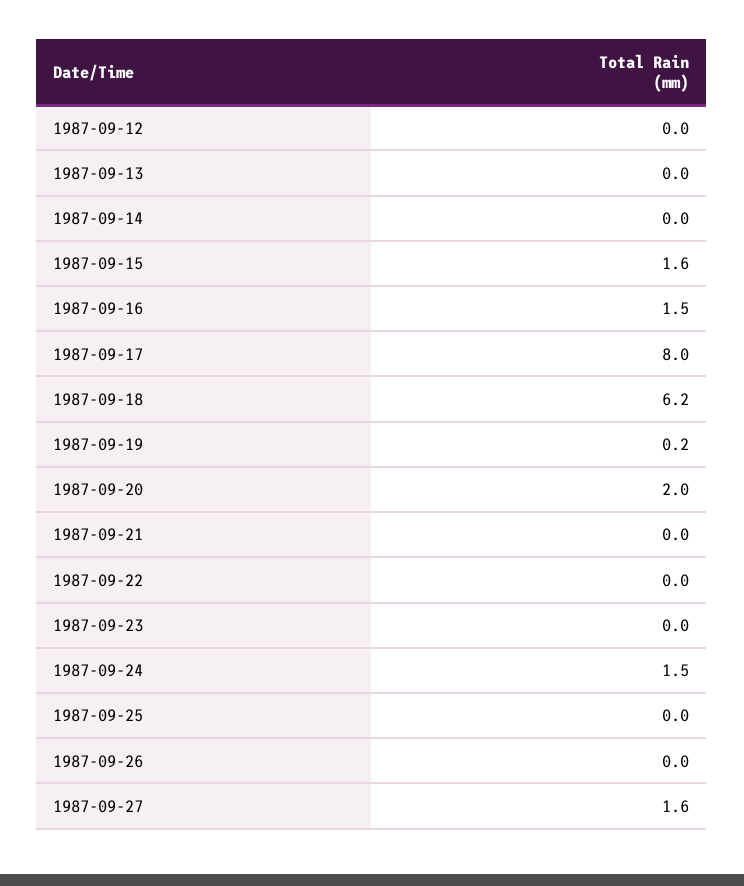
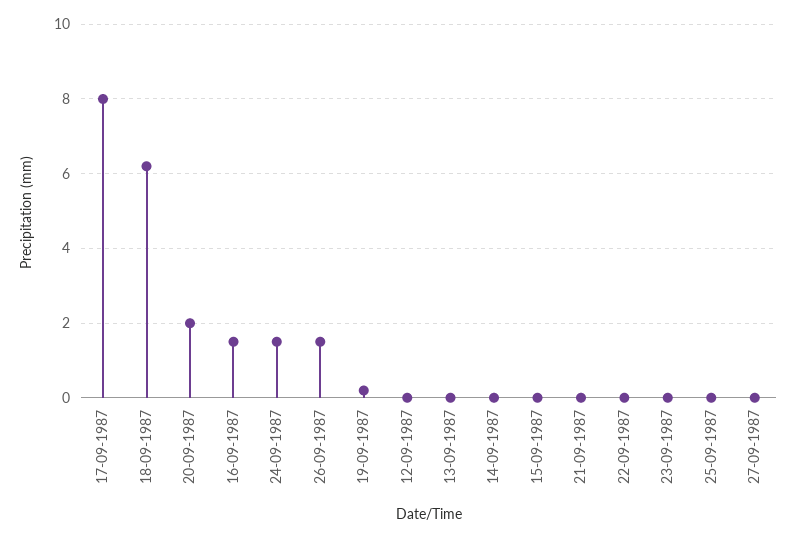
1987-09-15: 1.6 -> 0
1987-09-26: 0 -> 1.5
1987-09-27: 1.6 -> 0

